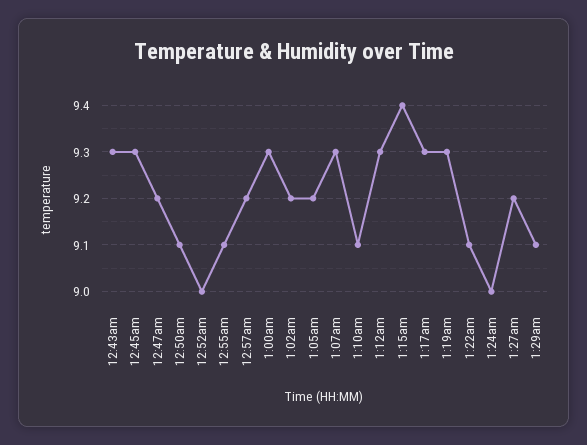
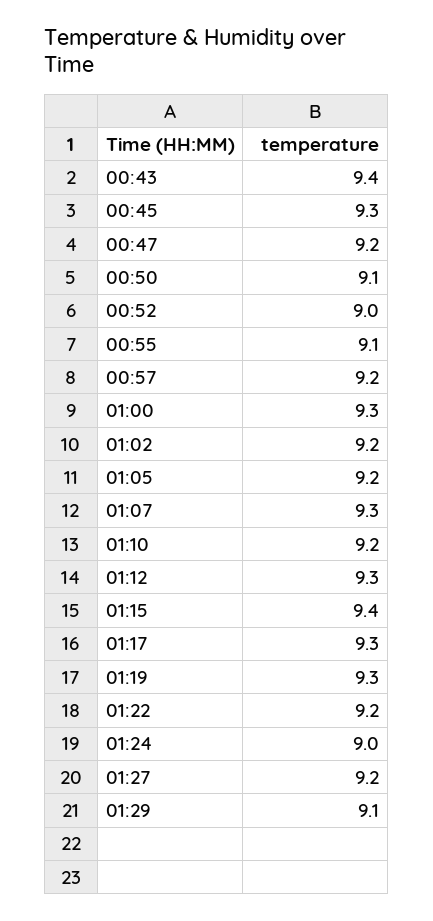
12:43am: 9.3 -> 9.4
1:10am: 9.1 -> 9.2
1:22am: 9.1 -> 9.2

